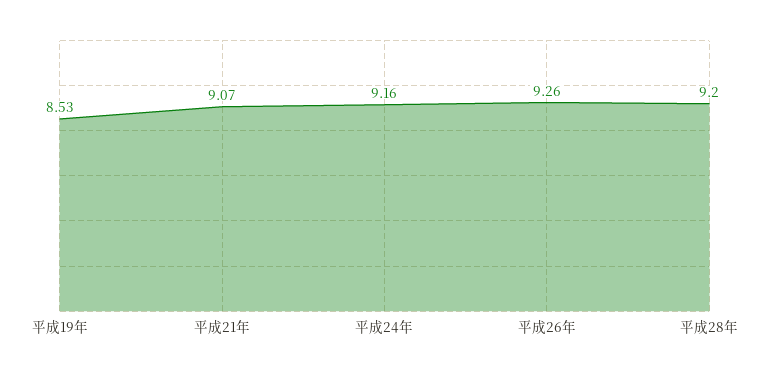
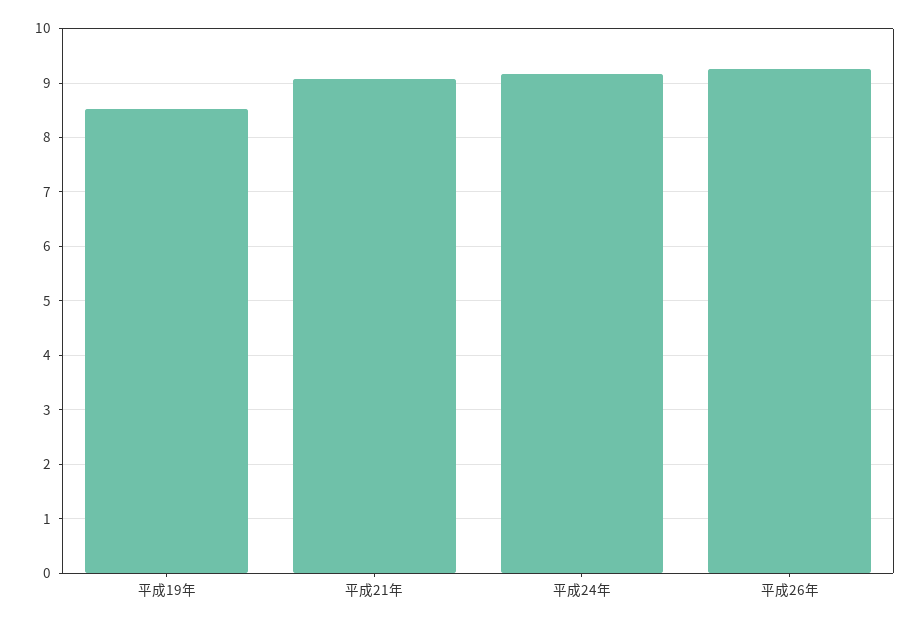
平成28年: 9.2 -> none

